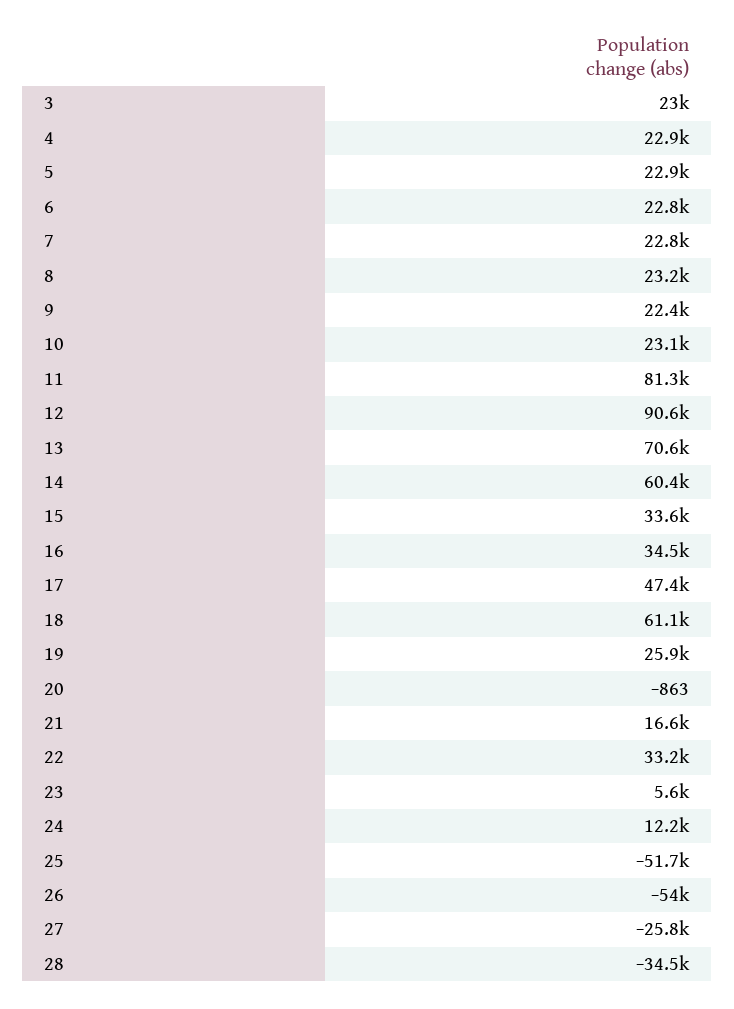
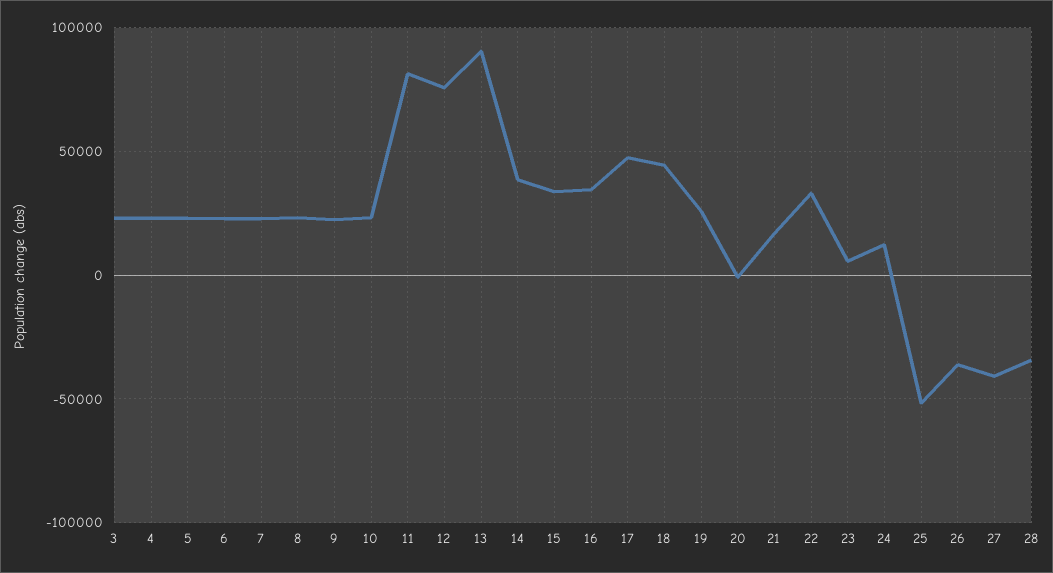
12: 90600 -> 75000
13: 70600 -> 90000
14: 60400 -> 40000
18: 61100 -> 45000
26: -54000 -> -35000
27: -25800 -> -40000

